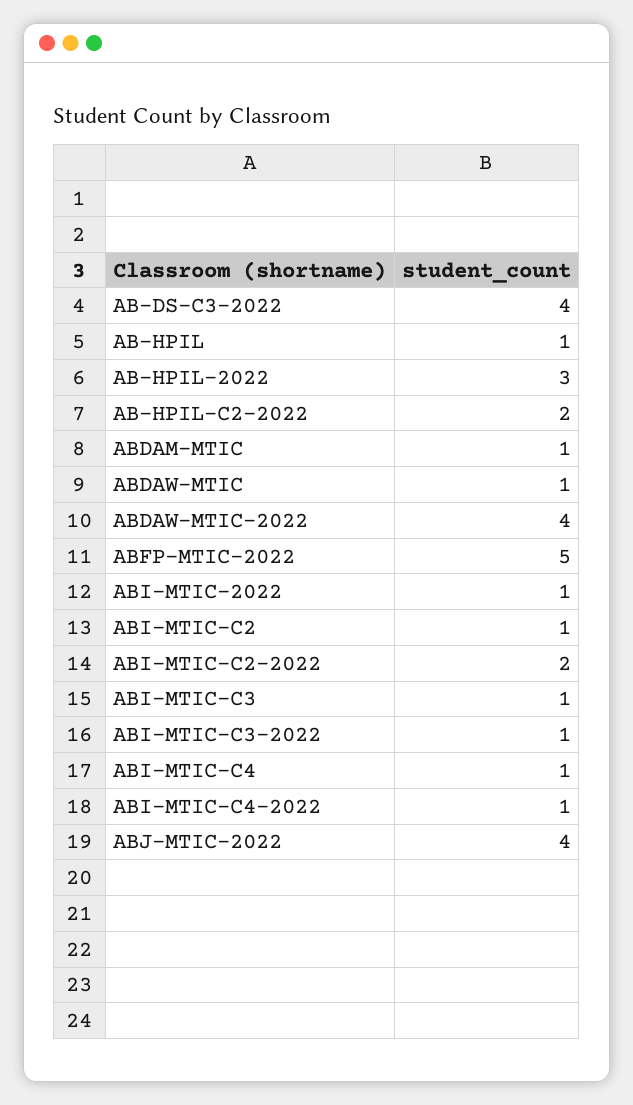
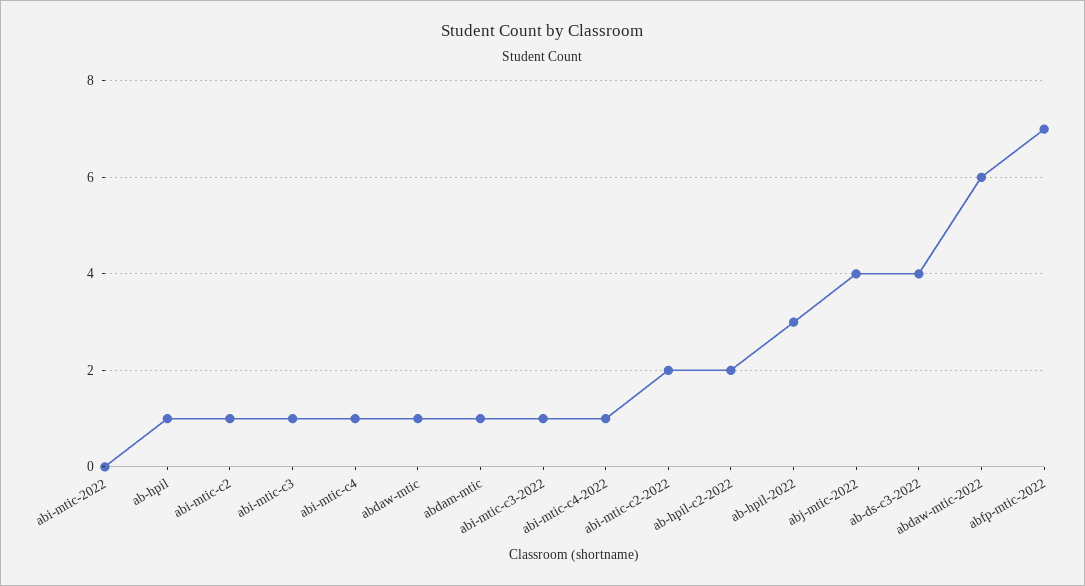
ABDAW-MTIC-2022: 4 -> 6
ABFP-MTIC-2022: 5 -> 7
ABI-MTIC-2022: 1 -> 0

